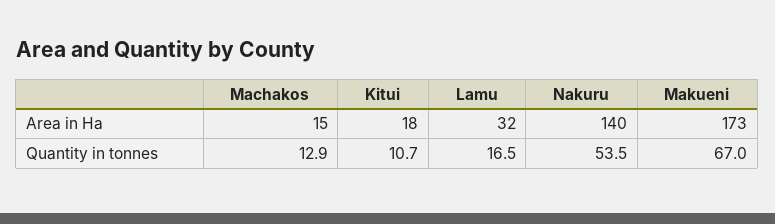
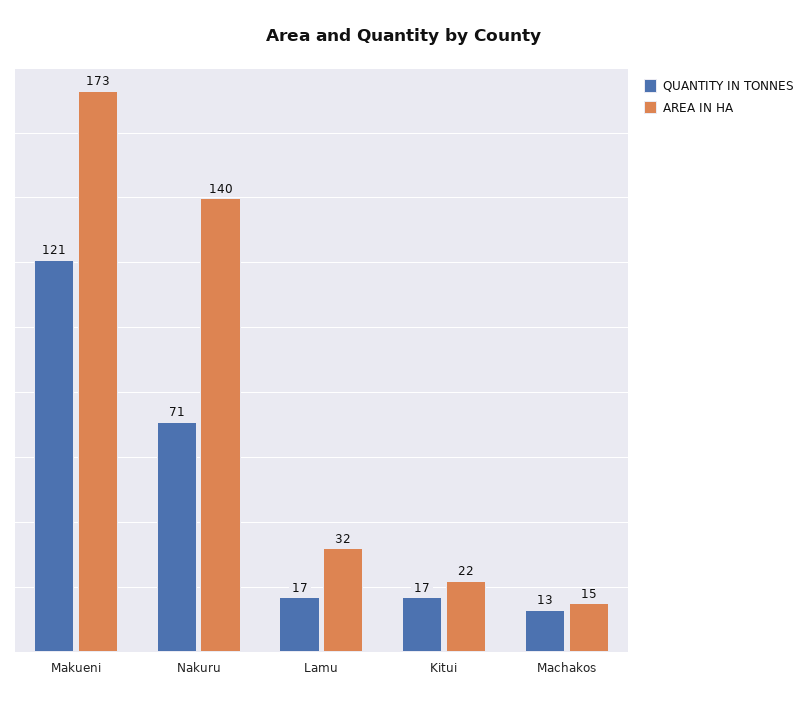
Area in Ha, Kitui: 18 -> 22
Quantity in tonnes, Kitui: 10.7 -> 17
Quantity in tonnes, Nakuru: 53.5 -> 71
Quantity in tonnes, Makueni: 67 -> 121

